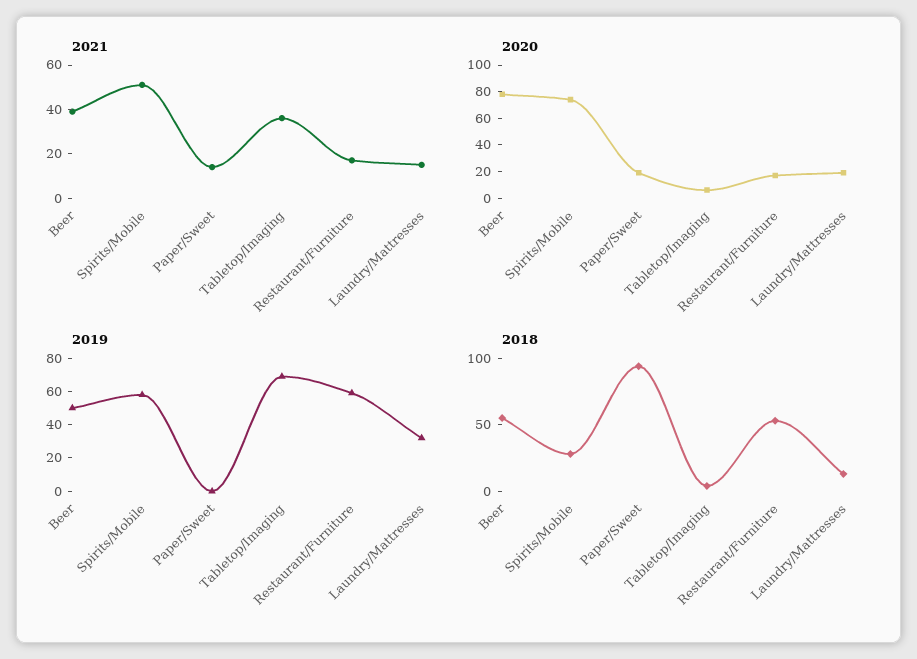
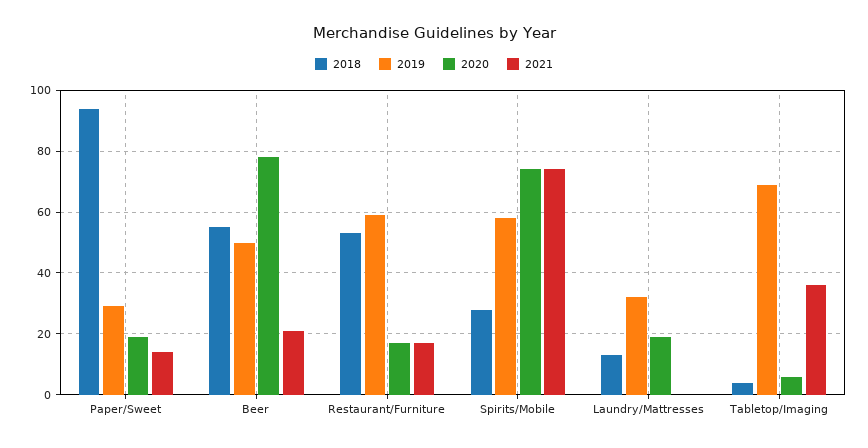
2021, Beer: 40 -> 20
2021, Spirits/Mobile: 50 -> 75
2021, Laundry/Mattresses: 15 -> 0
2019, Paper/Sweet: 0 -> 30

